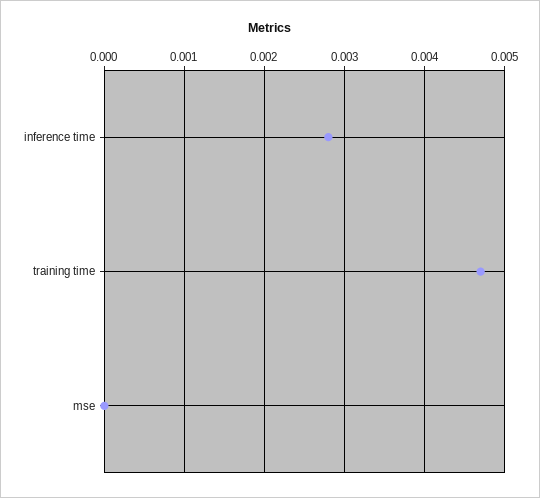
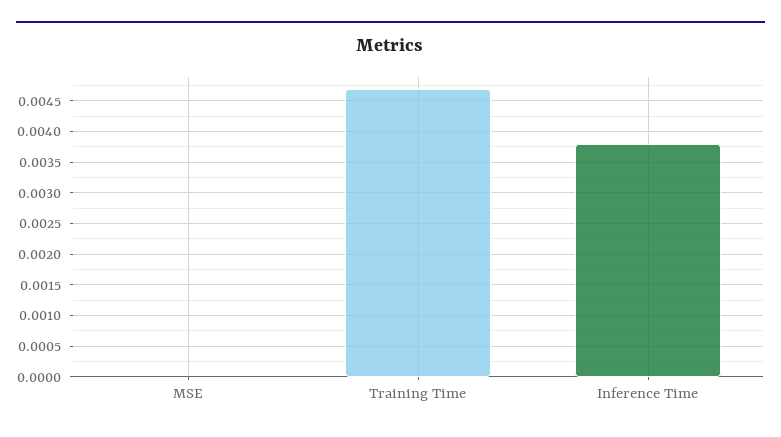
inference time: 0.0028 -> 0.0038

